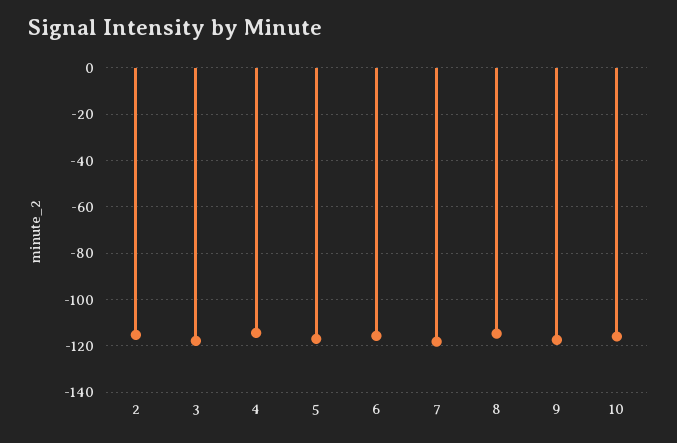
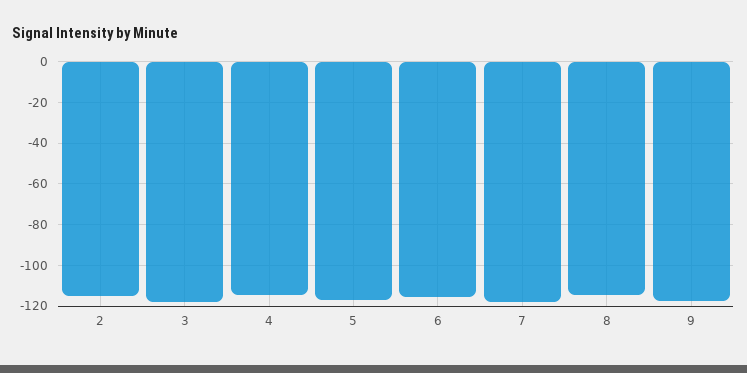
10: -115 -> none

